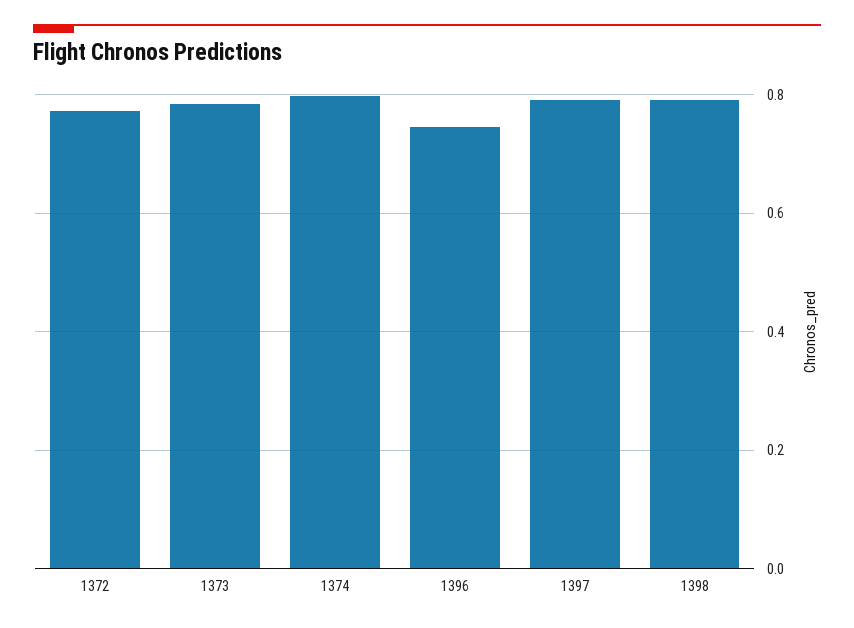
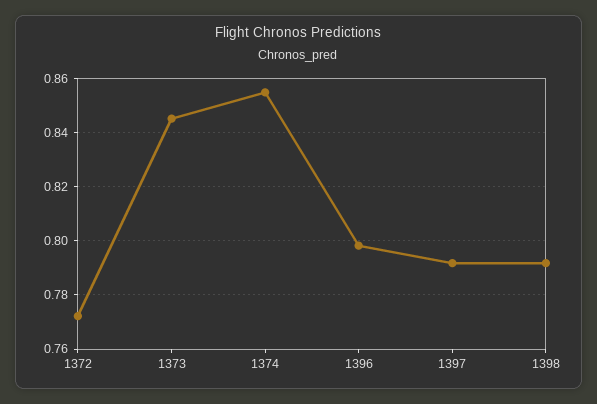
1373: 0.78 -> 0.845
1374: 0.8 -> 0.855
1396: 0.74 -> 0.7975

